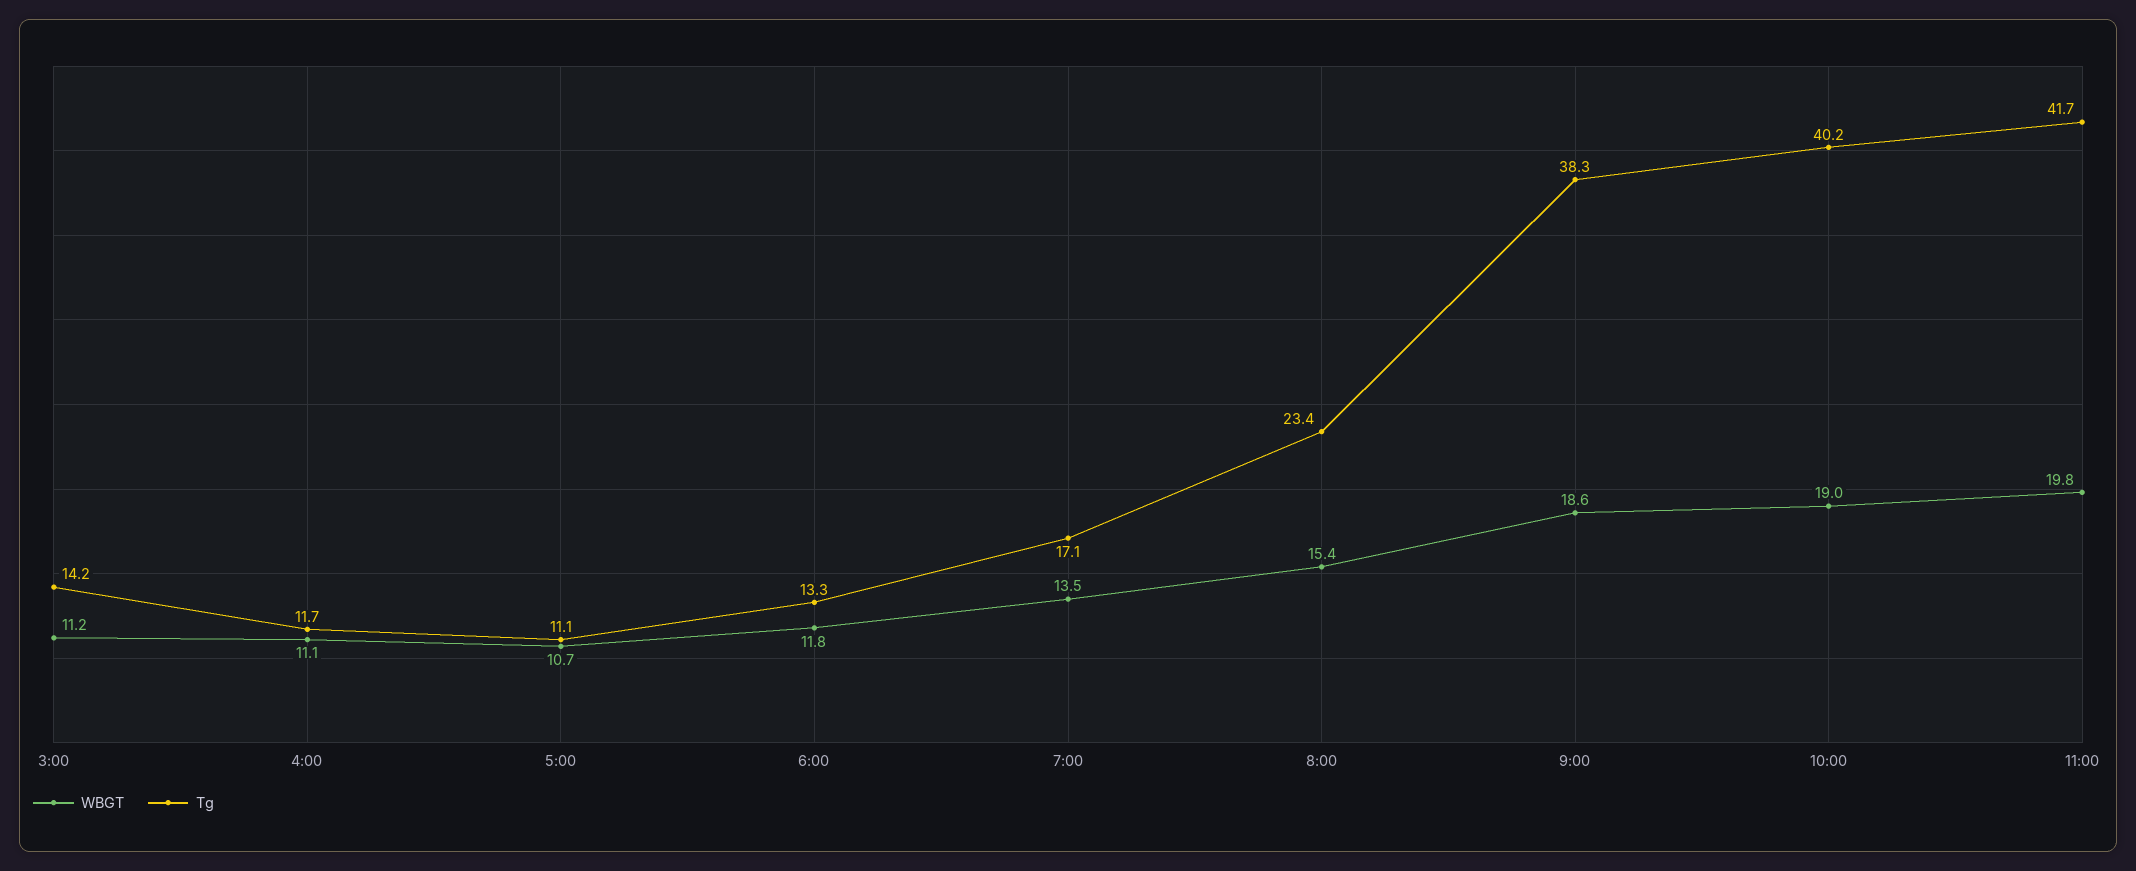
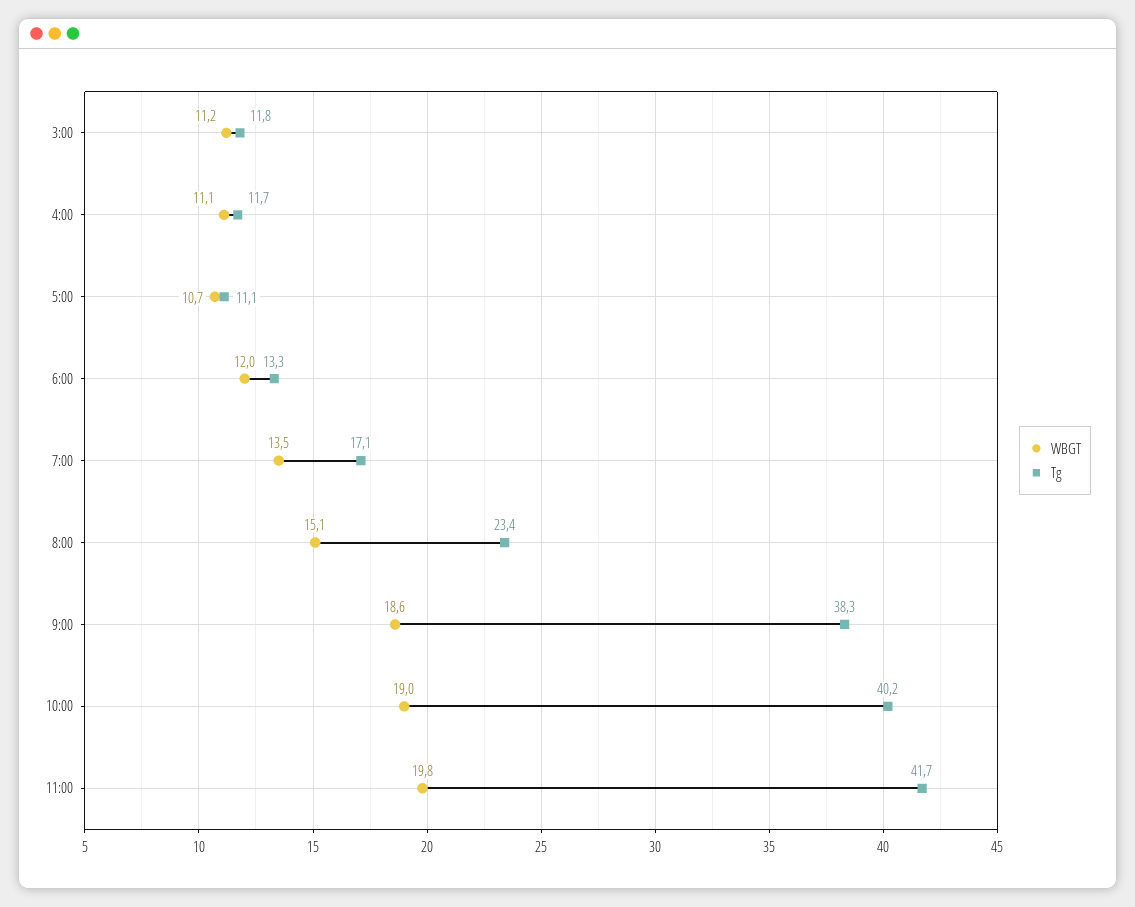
Tg, 3:00: 14.2 -> 11.8
WBGT, 6:00: 11.8 -> 12
WBGT, 8:00: 15.4 -> 15.1

